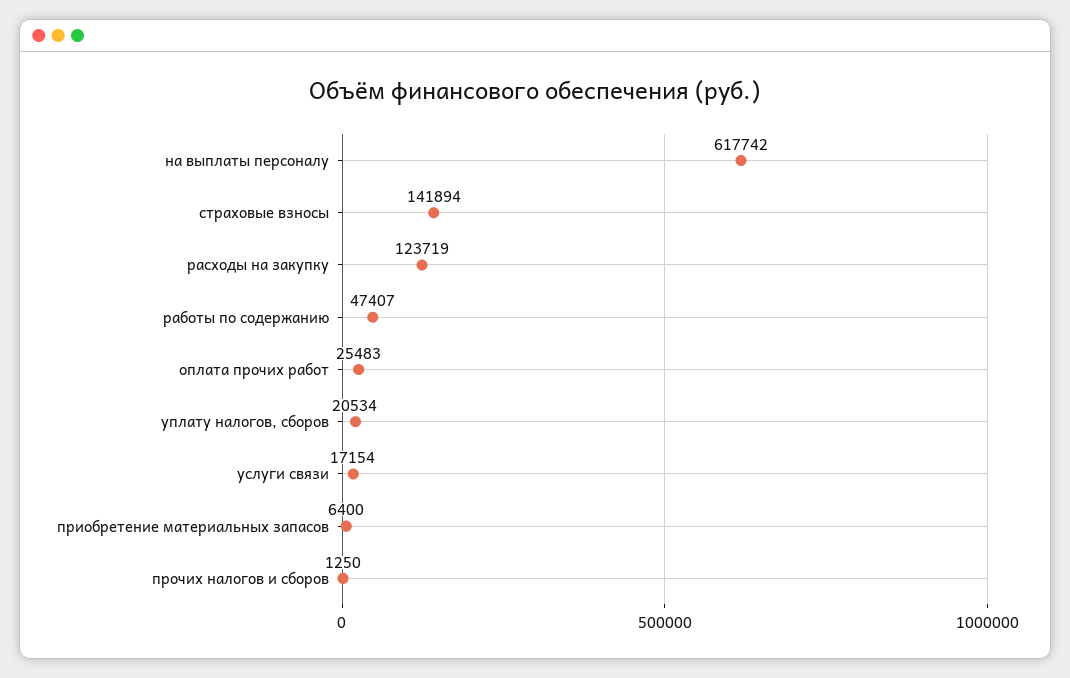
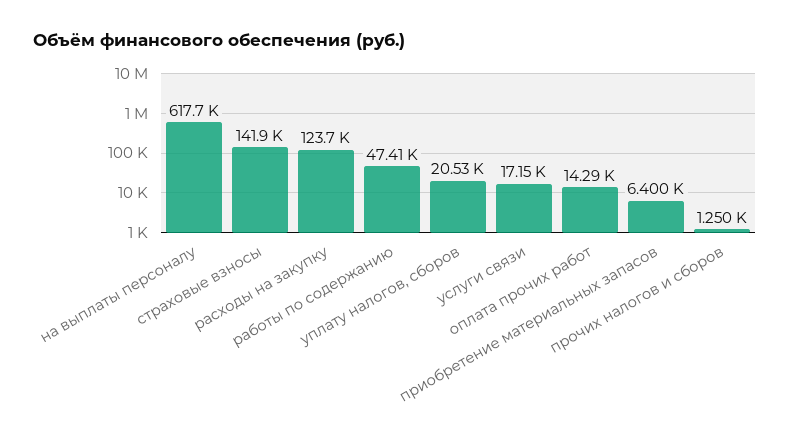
оплата прочих работ: 25483 -> 14290

